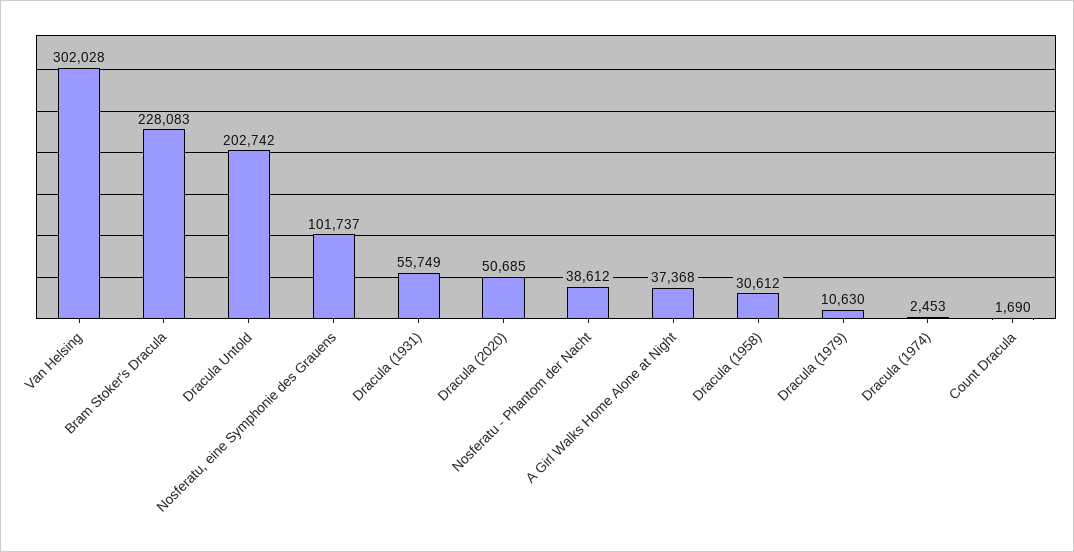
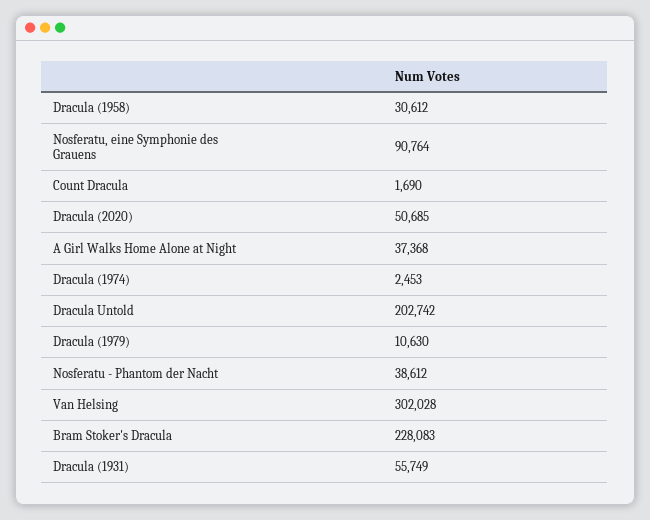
Nosferatu, eine Symphonie des Grauens: 101737 -> 90764

